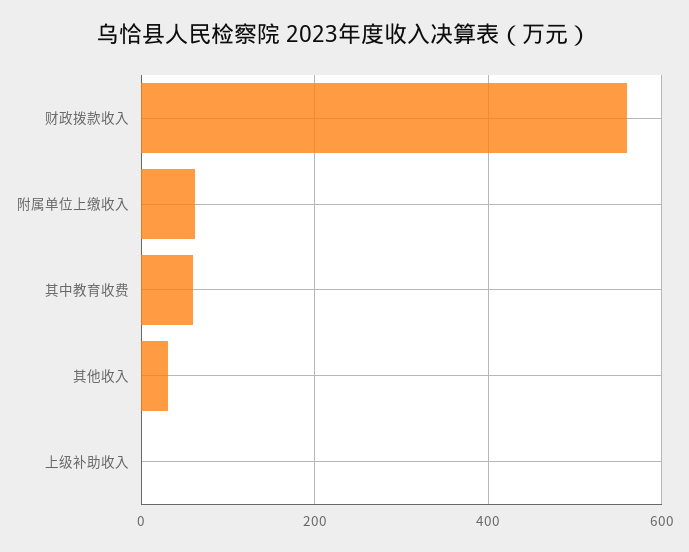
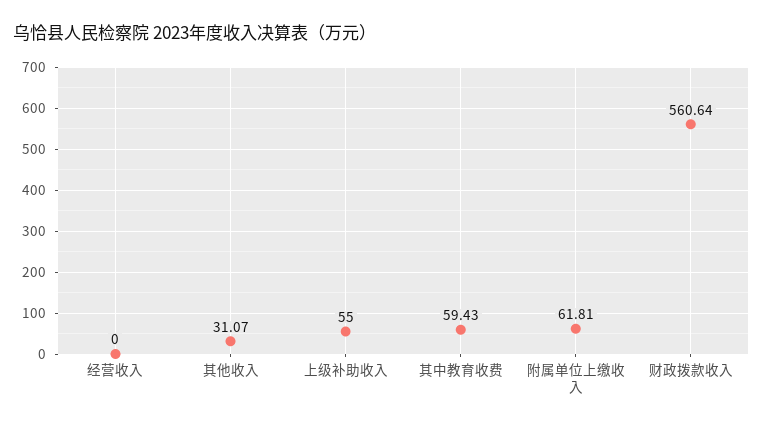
上级补助收入: 0 -> 55
经营收入: none -> 0

